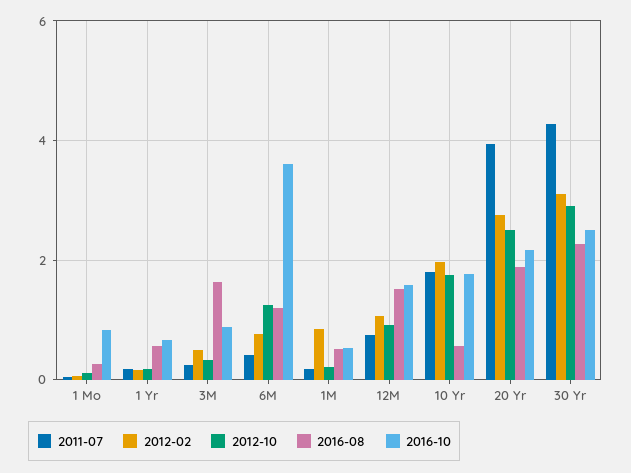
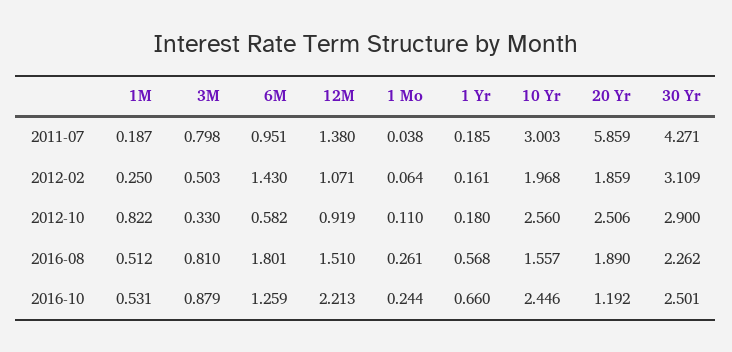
2016-10, 1 Mo: 0.8 -> 0.244
2011-07, 3M: 0.2 -> 0.798
2016-08, 3M: 1.6 -> 0.81
2011-07, 6M: 0.4 -> 0.951
2012-02, 6M: 0.8 -> 1.43
2012-10, 6M: 1.2 -> 0.582
2016-08, 6M: 1.2 -> 1.801
2016-10, 6M: 3.6 -> 1.259
2012-02, 1M: 0.8 -> 0.25
2012-10, 1M: 0.2 -> 0.822
2011-07, 12M: 0.8 -> 1.38
2016-10, 12M: 1.6 -> 2.213
2011-07, 10 Yr: 1.8 -> 3.003
2012-10, 10 Yr: 1.8 -> 2.56
2016-08, 10 Yr: 0.6 -> 1.557
2016-10, 10 Yr: 1.8 -> 2.446
2011-07, 20 Yr: 4 -> 5.859
2012-02, 20 Yr: 2.8 -> 1.859
2016-10, 20 Yr: 2.2 -> 1.192

